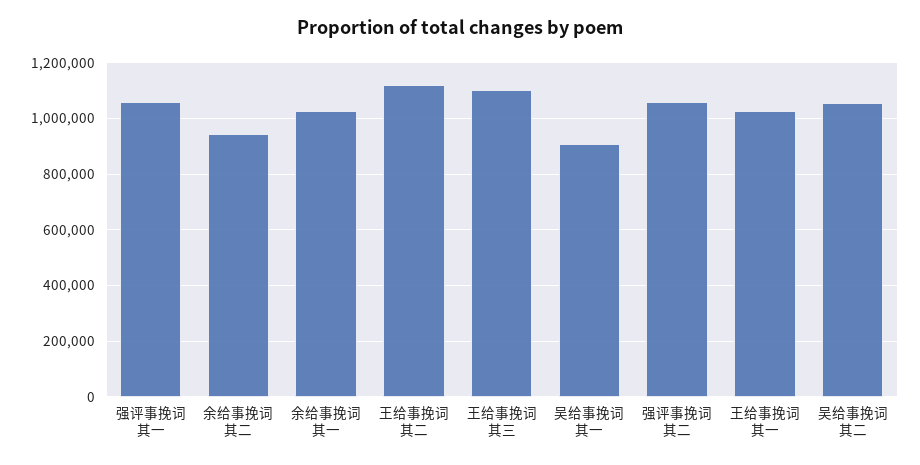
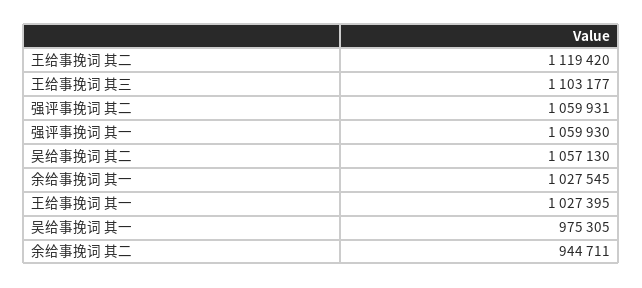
吴给事挽词 其一: 900000 -> 975305

